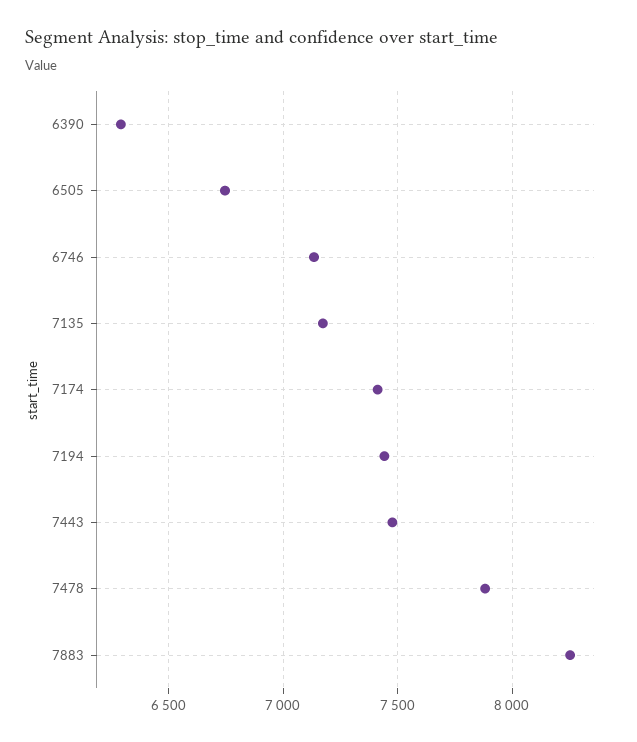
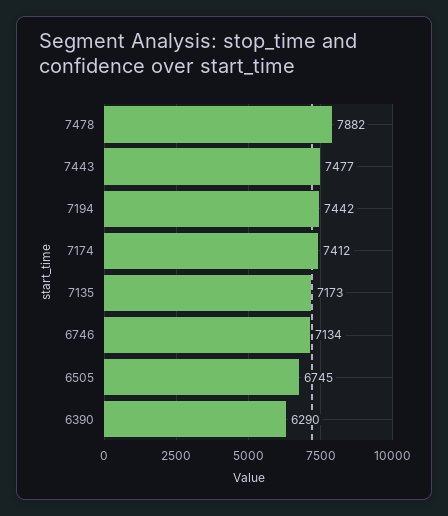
7883: 8250 -> none

